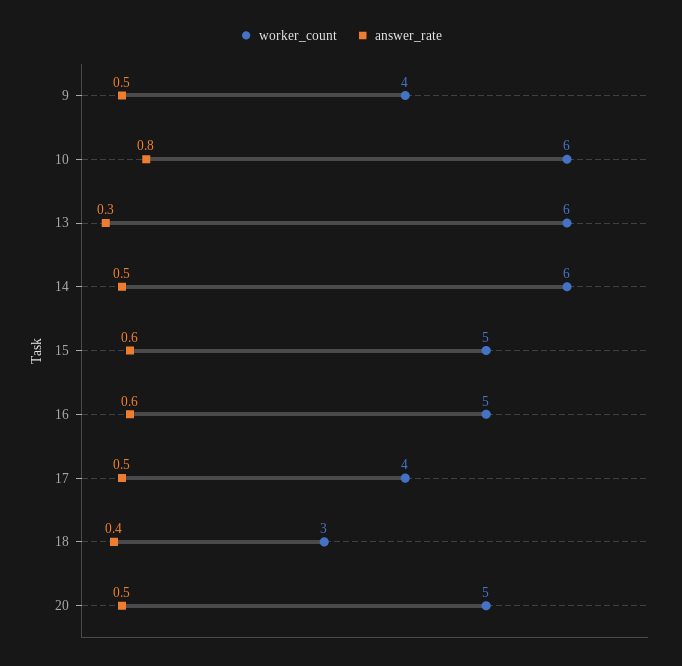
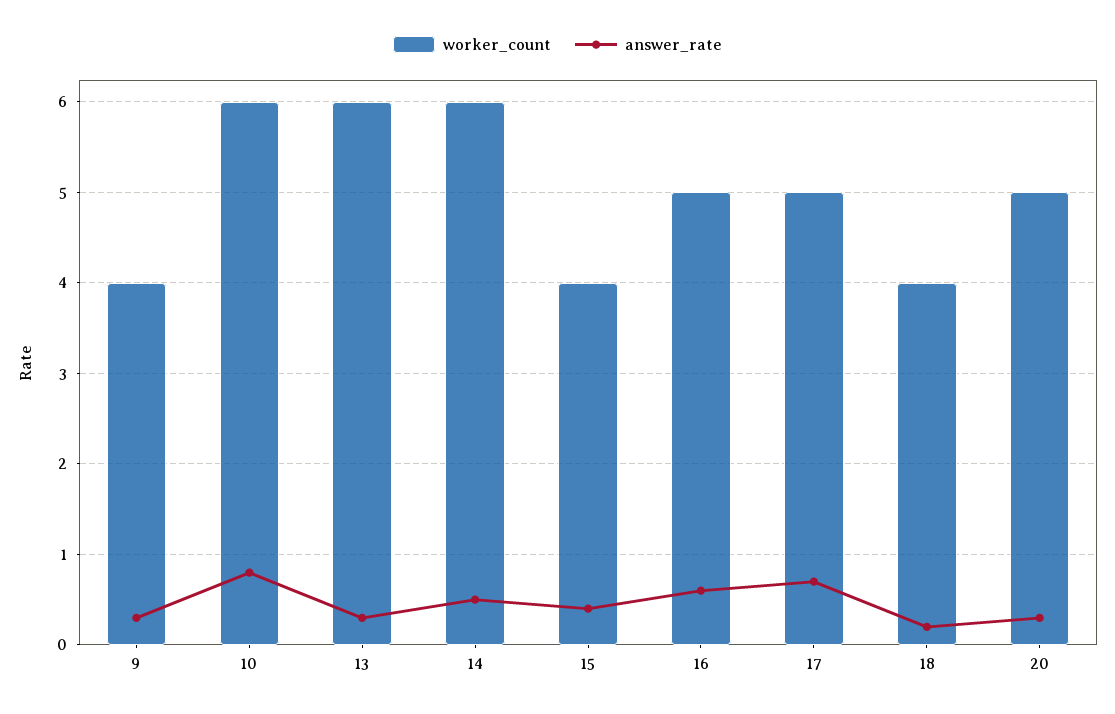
answer_rate, 9: 0.5 -> 0.3
worker_count, 15: 5 -> 4
answer_rate, 15: 0.6 -> 0.4
worker_count, 17: 4 -> 5
answer_rate, 17: 0.5 -> 0.7
worker_count, 18: 3 -> 4
answer_rate, 18: 0.4 -> 0.2
answer_rate, 20: 0.5 -> 0.3

